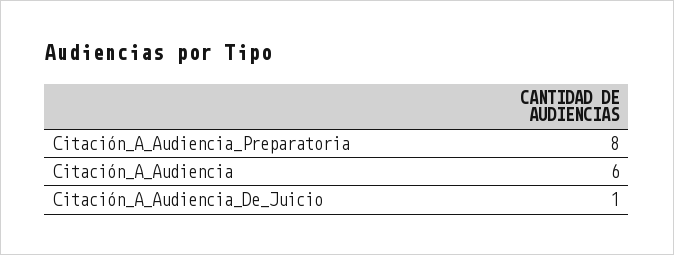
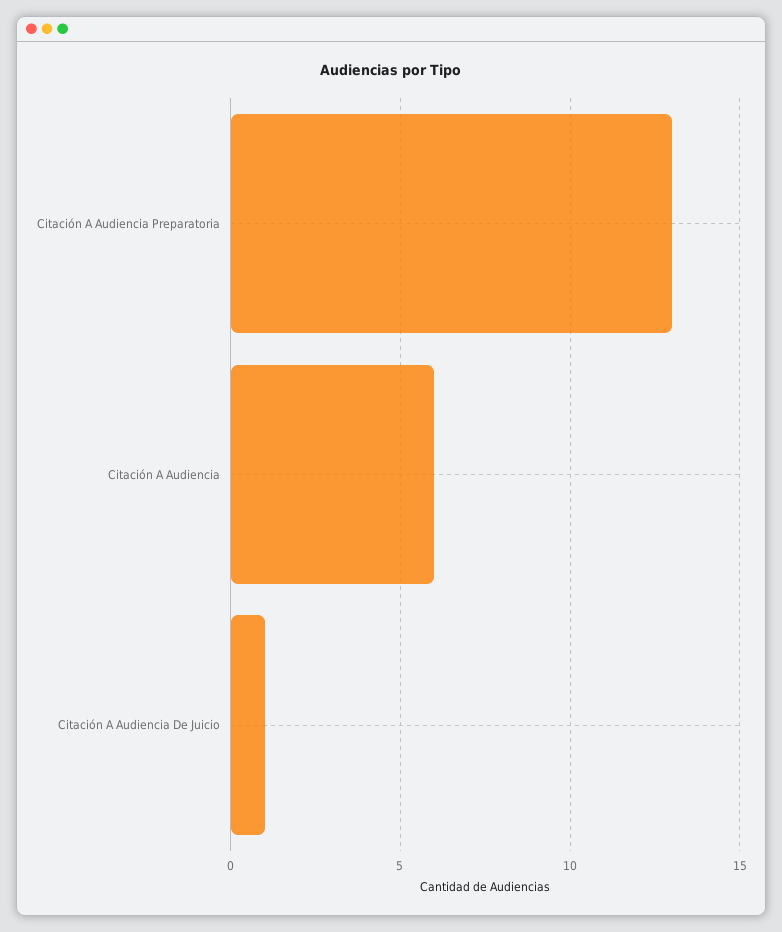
Citación_A_Audiencia_Preparatoria: 8 -> 13

